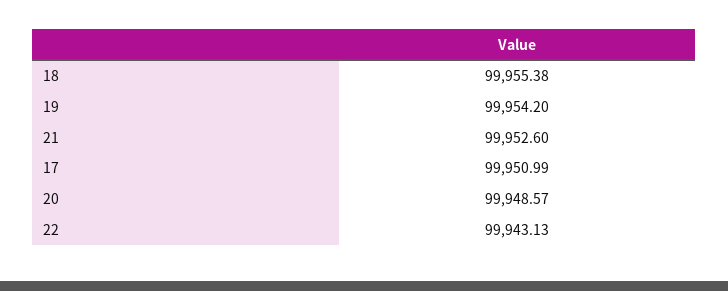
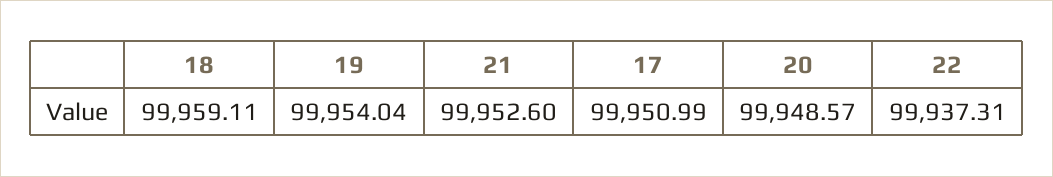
18: 99955.38 -> 99959.11
19: 99954.2 -> 99954.04
22: 99943.13 -> 99937.31

